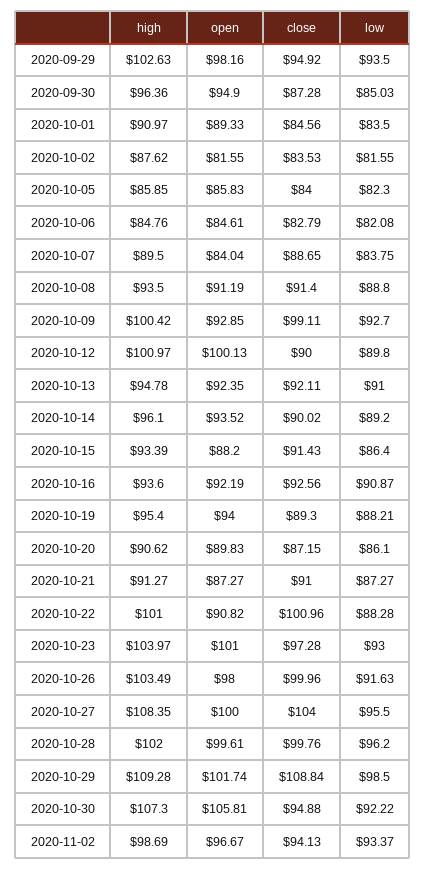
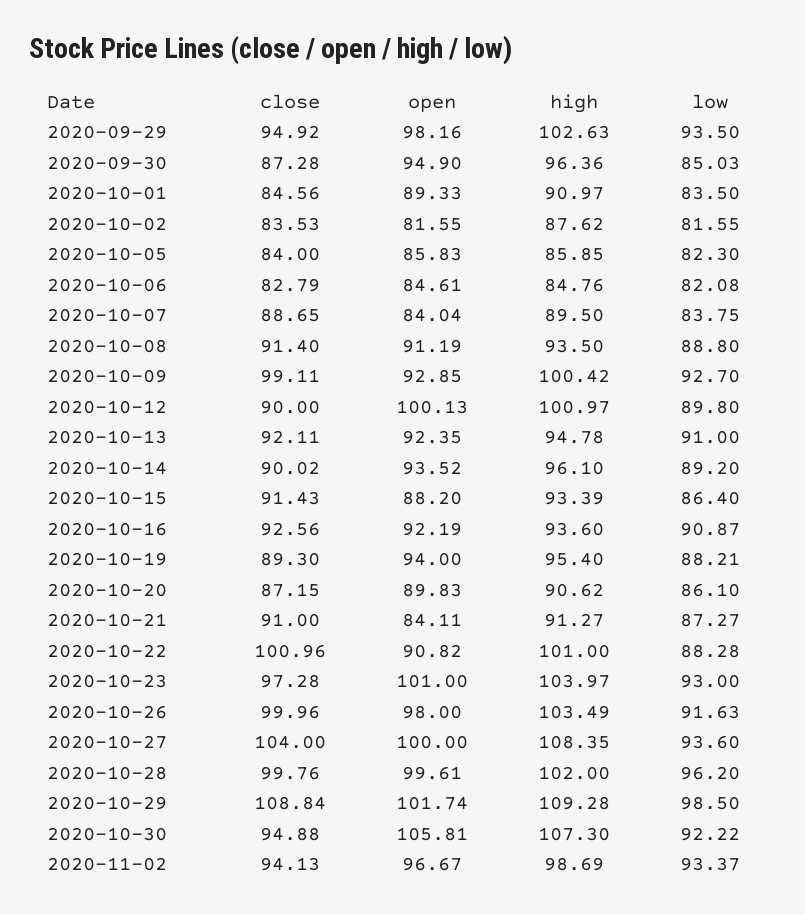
open, 2020-10-21: 87.27 -> 84.11
low, 2020-10-27: 95.5 -> 93.6

